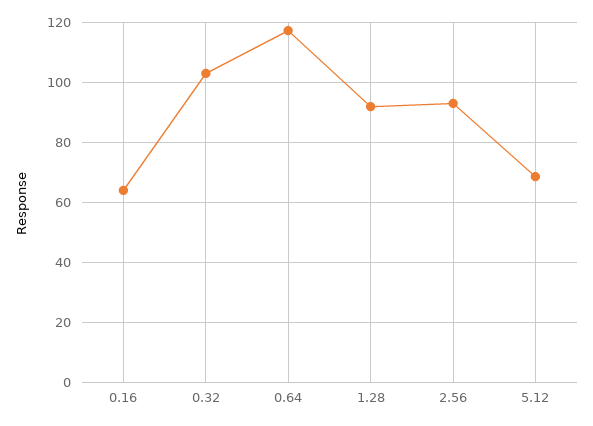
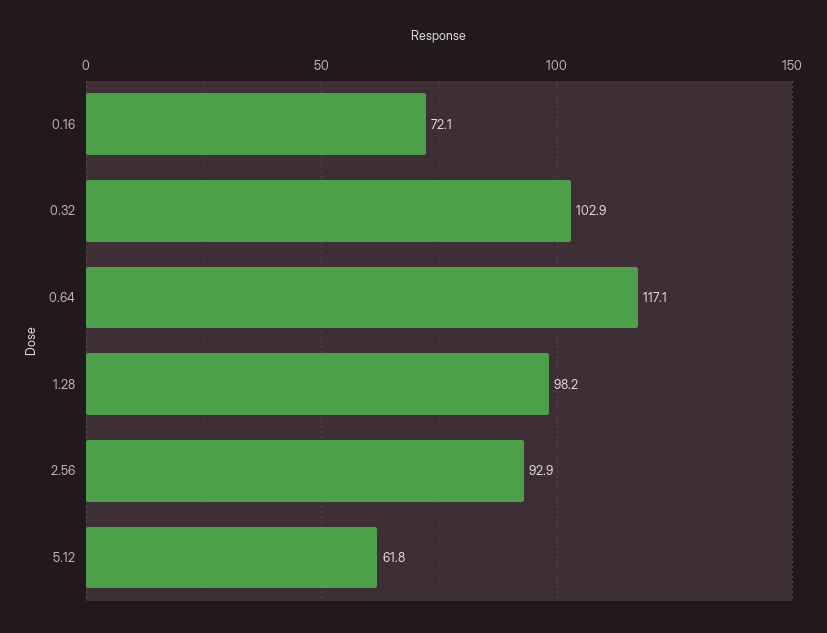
0.16: 64 -> 72.1
1.28: 92 -> 98.2
5.12: 68 -> 61.8

